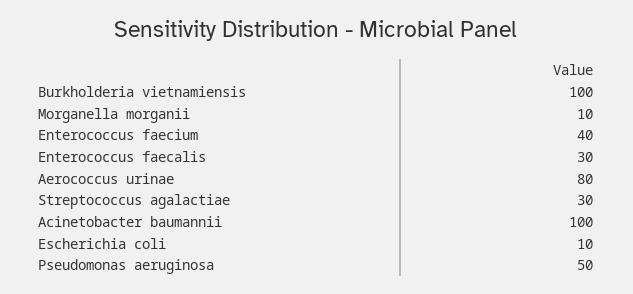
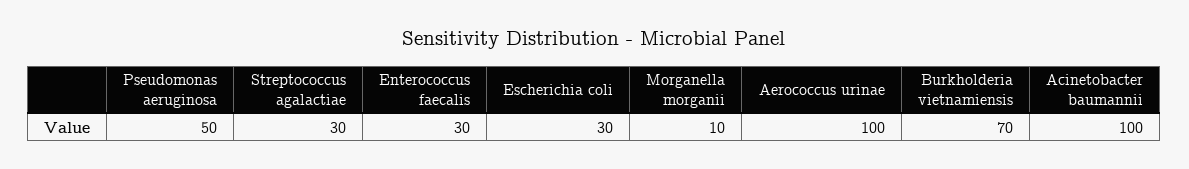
Burkholderia vietnamiensis: 100 -> 70
Enterococcus faecium: 40 -> none
Aerococcus urinae: 80 -> 100
Escherichia coli: 10 -> 30

